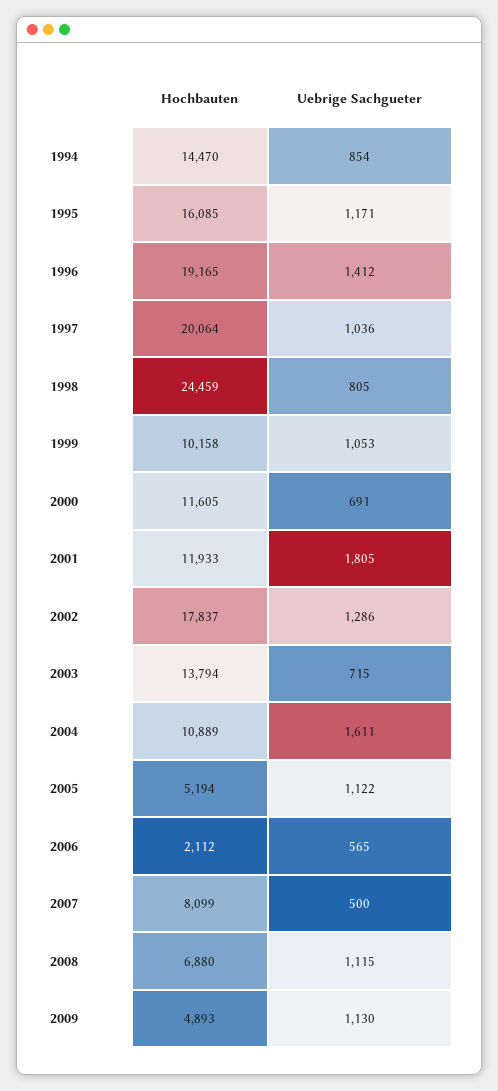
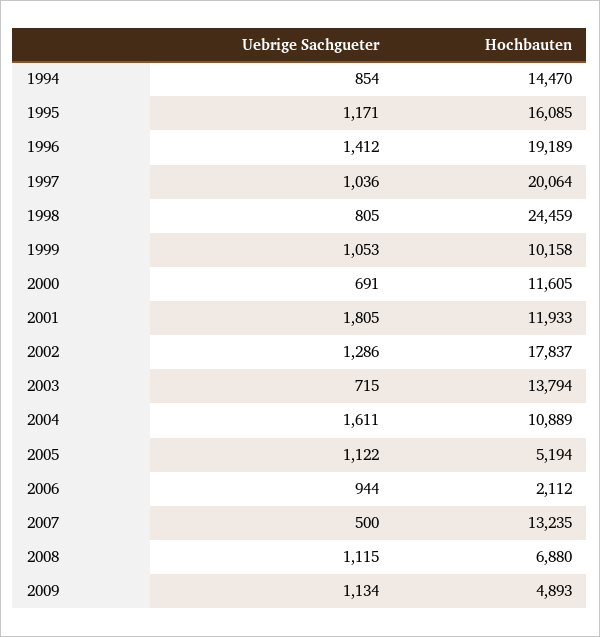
Hochbauten, 1996: 19165 -> 19189
Uebrige Sachgueter, 2006: 565 -> 944
Hochbauten, 2007: 8099 -> 13235
Uebrige Sachgueter, 2009: 1130 -> 1134

